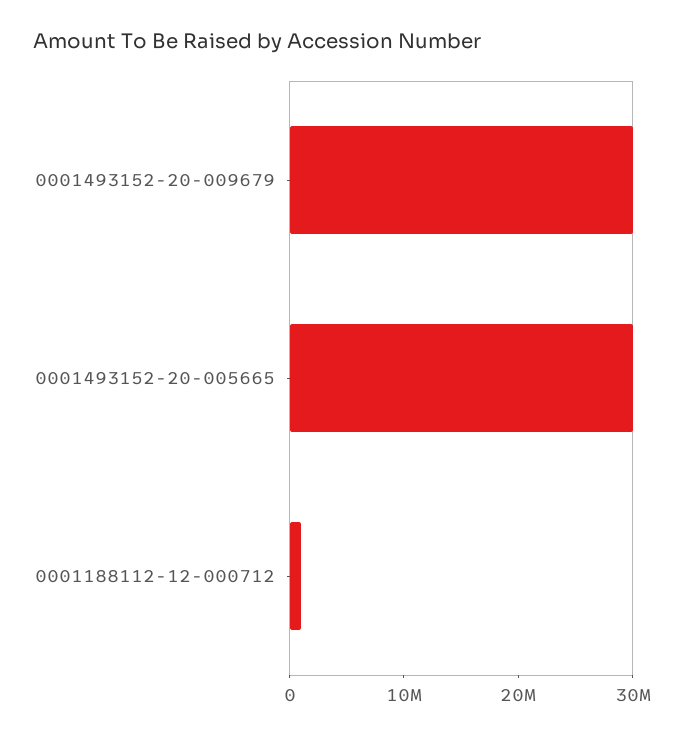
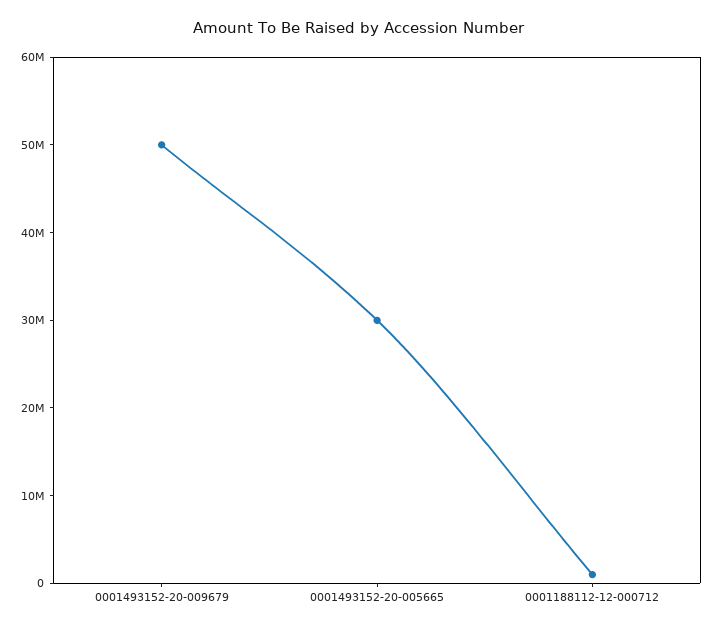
0001493152-20-009679: 30000000 -> 50000000

